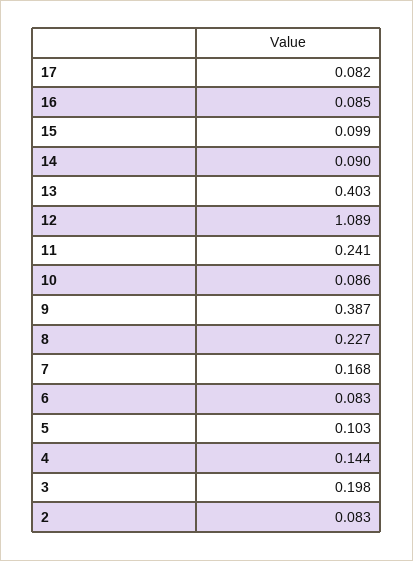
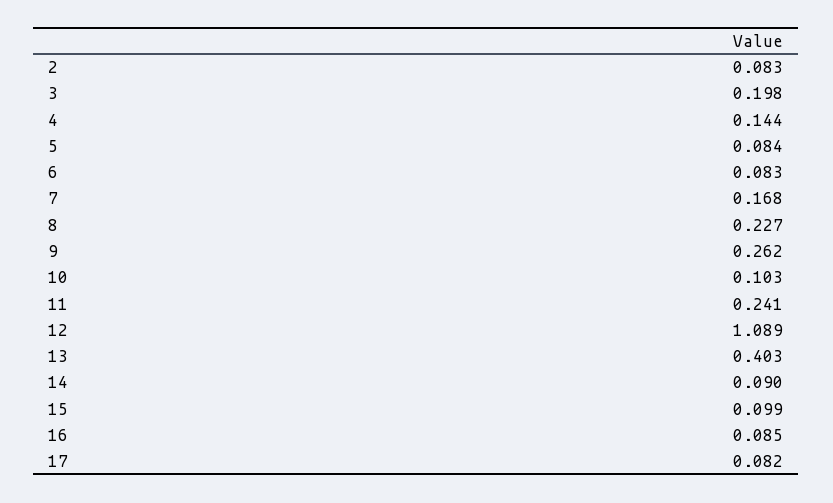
10: 0.086 -> 0.103
9: 0.387 -> 0.262
5: 0.103 -> 0.084

